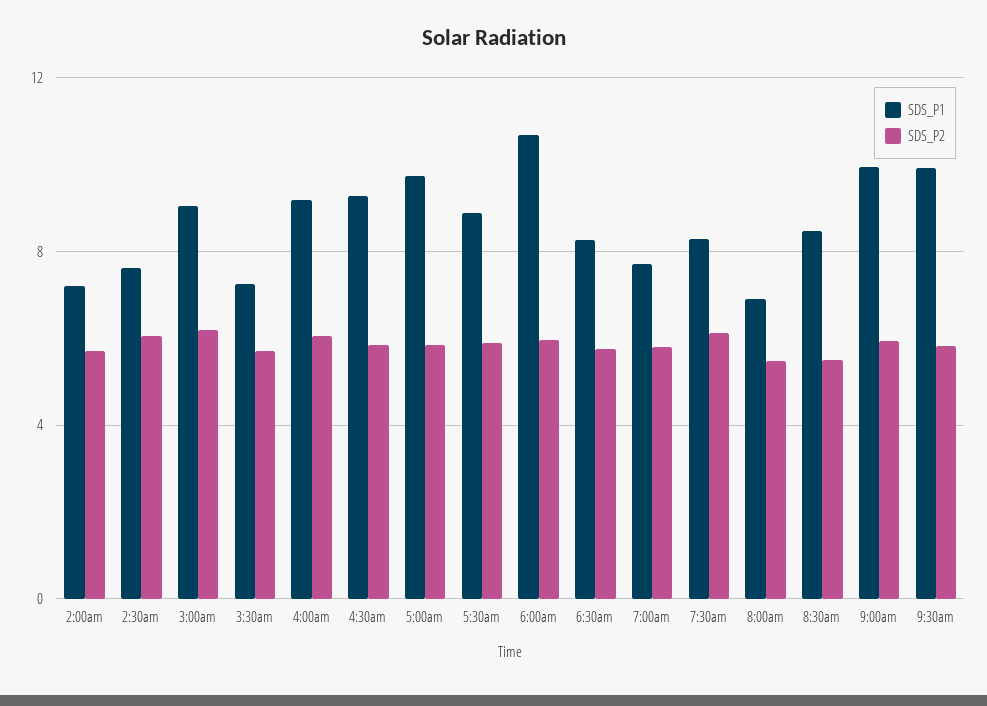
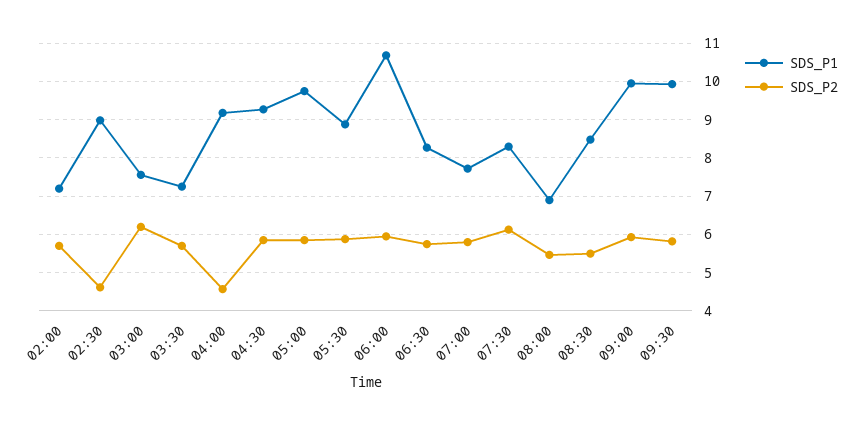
SDS_P1, 2:30am: 7.5 -> 9
SDS_P2, 2:30am: 6 -> 4.6
SDS_P1, 3:00am: 9 -> 7.6
SDS_P2, 4:00am: 6 -> 4.6

